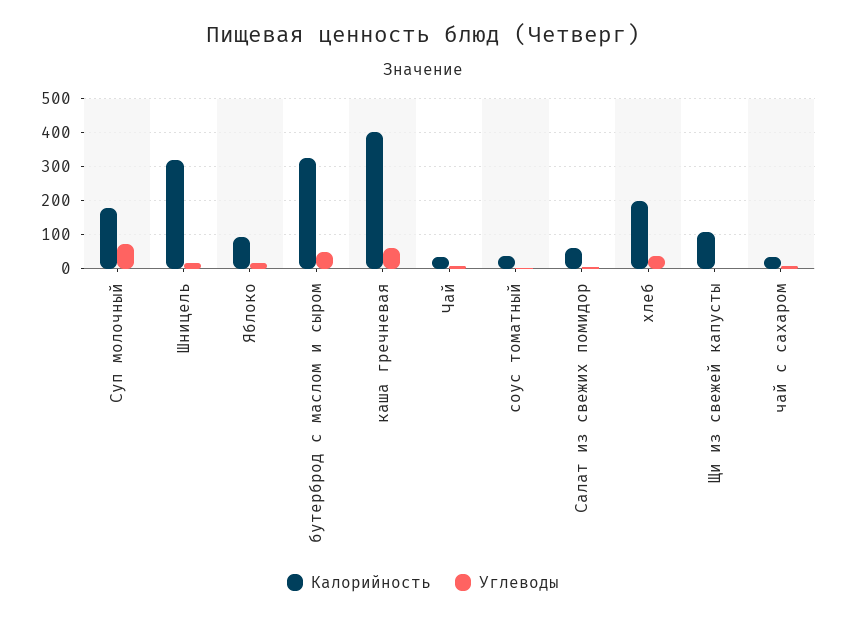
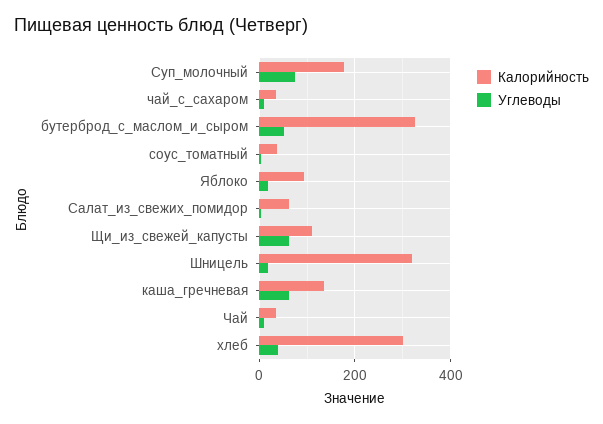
Калорийность, каша гречневая: 400 -> 140
Калорийность, хлеб: 200 -> 300
Углеводы, Щи из свежей капусты: 0 -> 60

